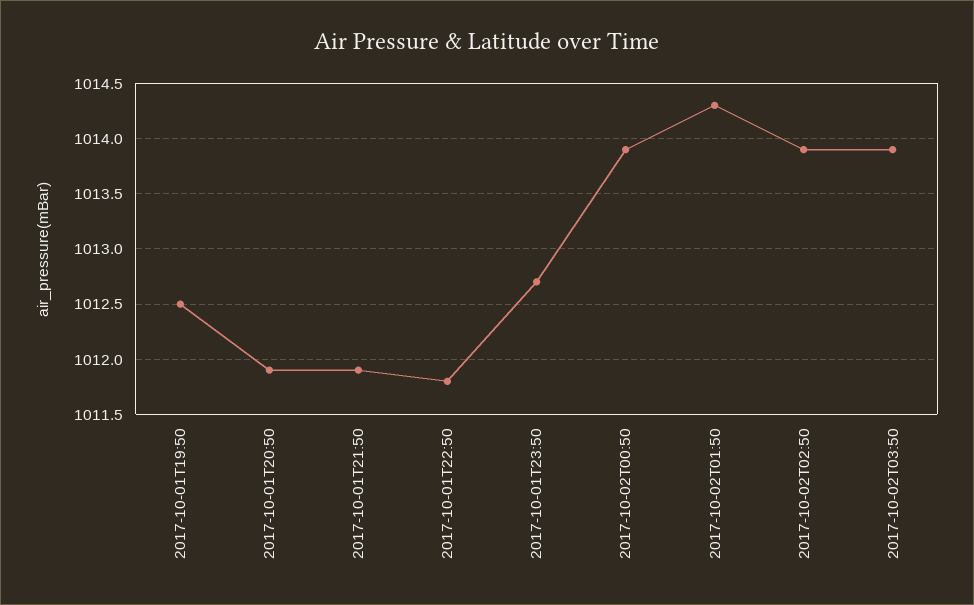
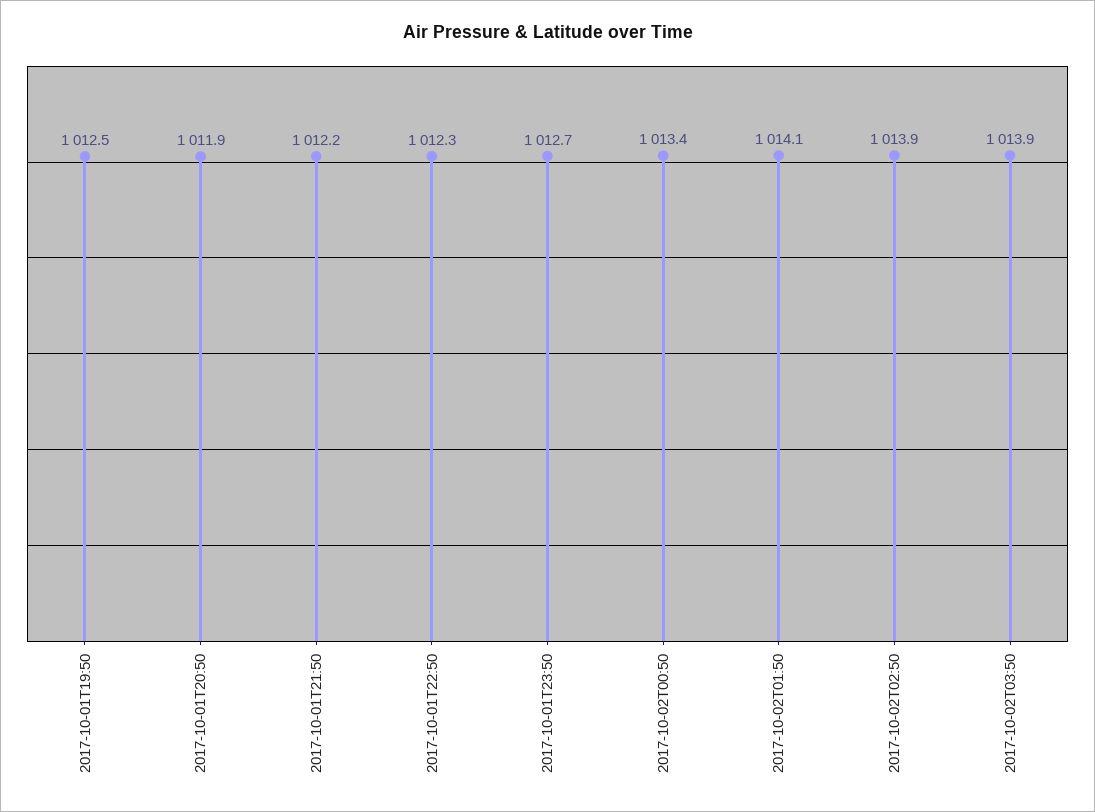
2017-10-01T21:50: 1011.9 -> 1012.2
2017-10-01T22:50: 1011.8 -> 1012.3
2017-10-02T00:50: 1013.9 -> 1013.4
2017-10-02T01:50: 1014.3 -> 1014.1

